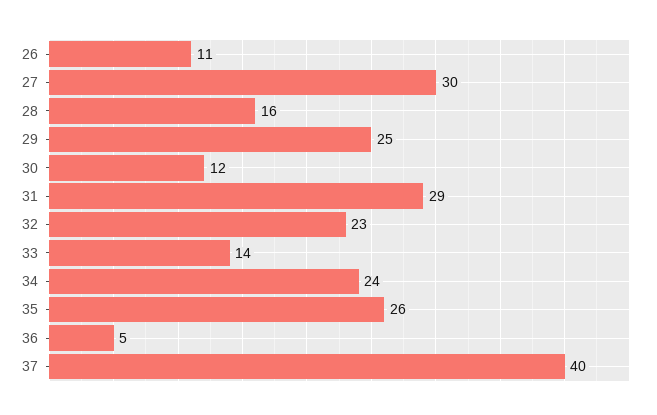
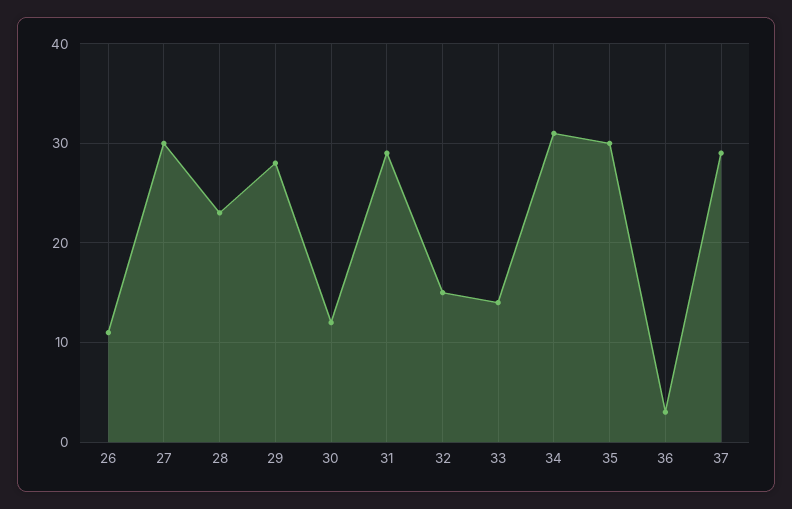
28: 16 -> 23
29: 25 -> 28
32: 23 -> 15
34: 24 -> 31
35: 26 -> 30
36: 5 -> 3
37: 40 -> 29

